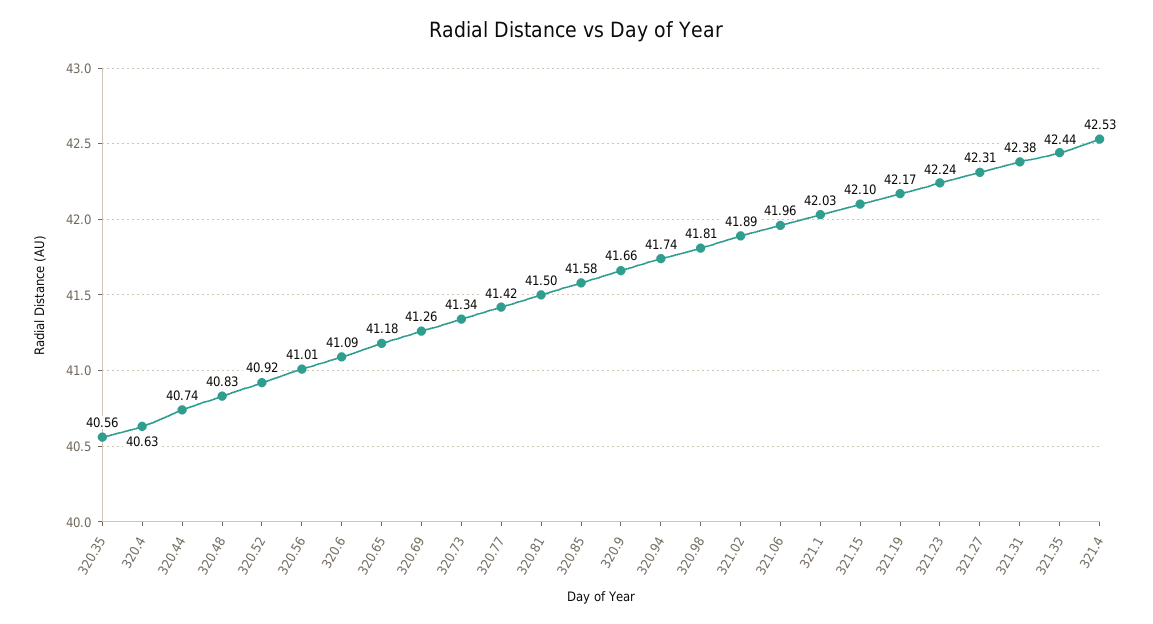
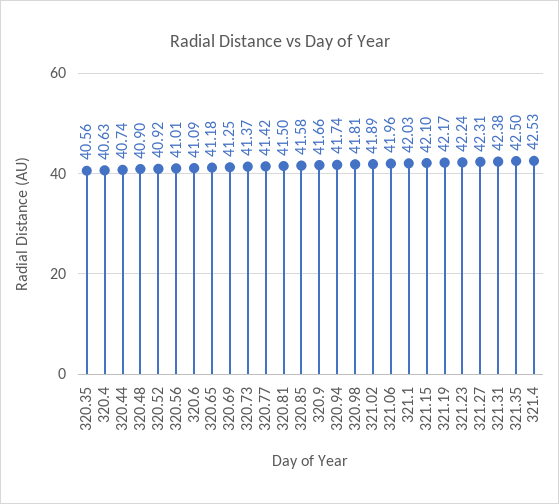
320.48: 40.83 -> 40.9
320.69: 41.26 -> 41.25
320.73: 41.34 -> 41.37
321.35: 42.44 -> 42.5

